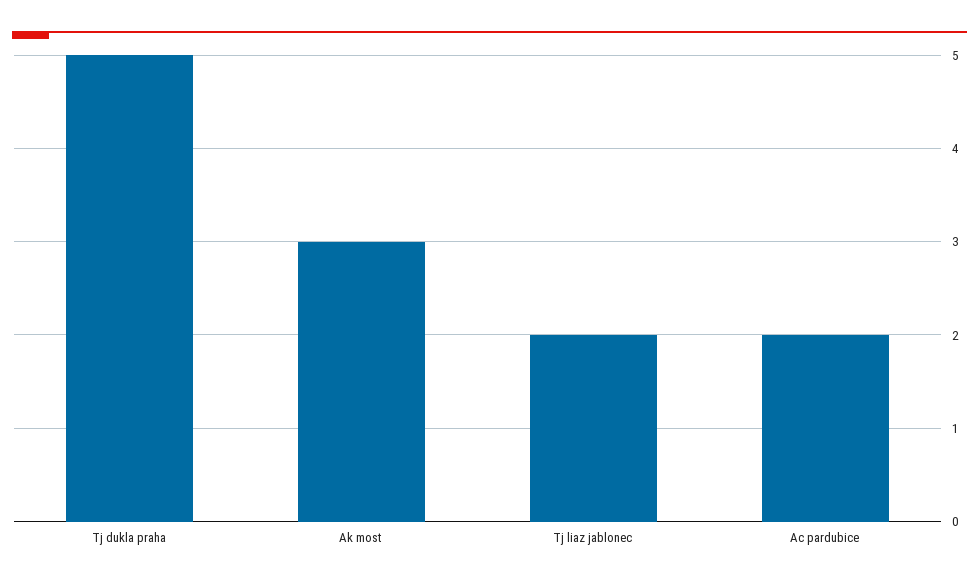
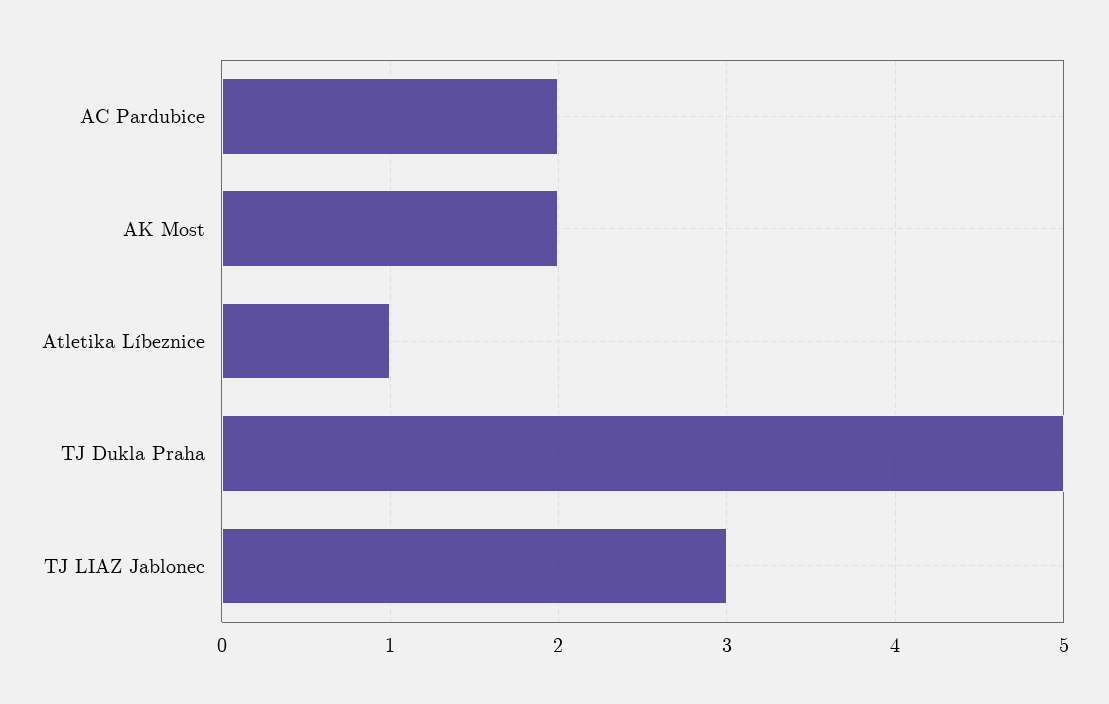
Ak most: 3 -> 2
Tj liaz jablonec: 2 -> 3
Atletika Líbeznice: none -> 1

